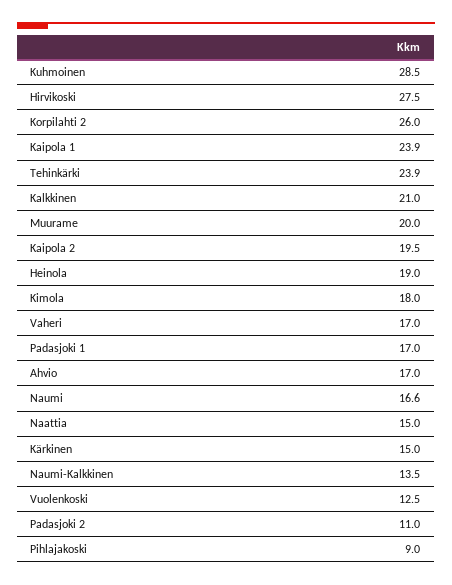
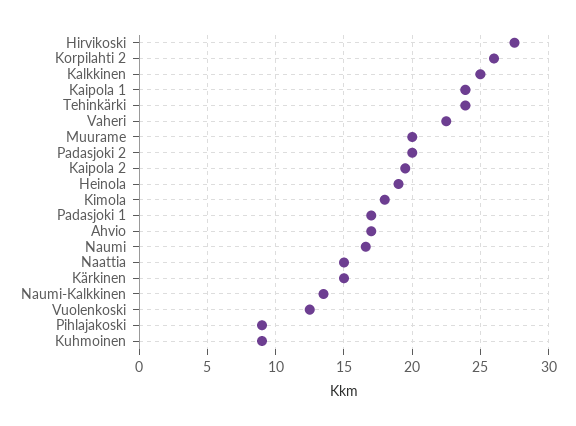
Kuhmoinen: 28.5 -> 9
Kalkkinen: 21 -> 25
Vaheri: 17 -> 22.5
Padasjoki 2: 11 -> 20

